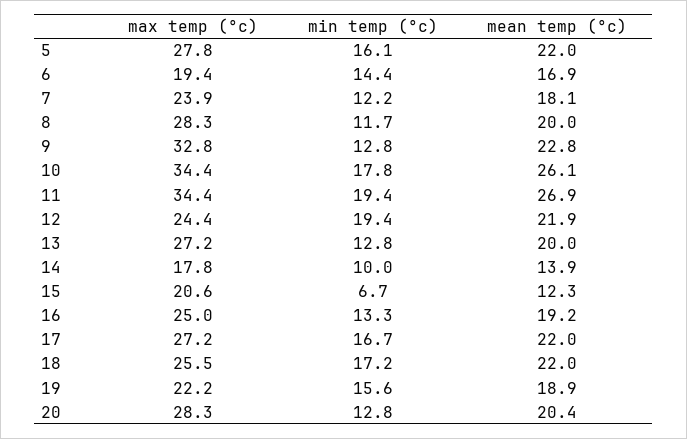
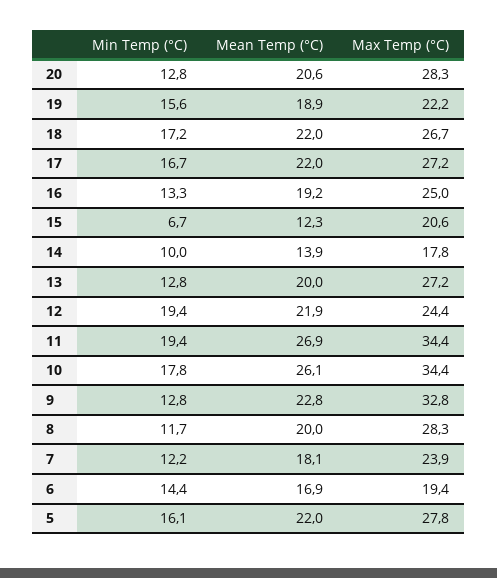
max temp (°c), 18: 25.5 -> 26.7
mean temp (°c), 20: 20.4 -> 20.6

